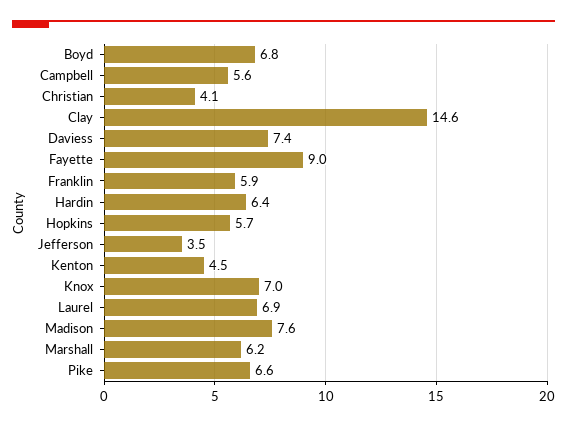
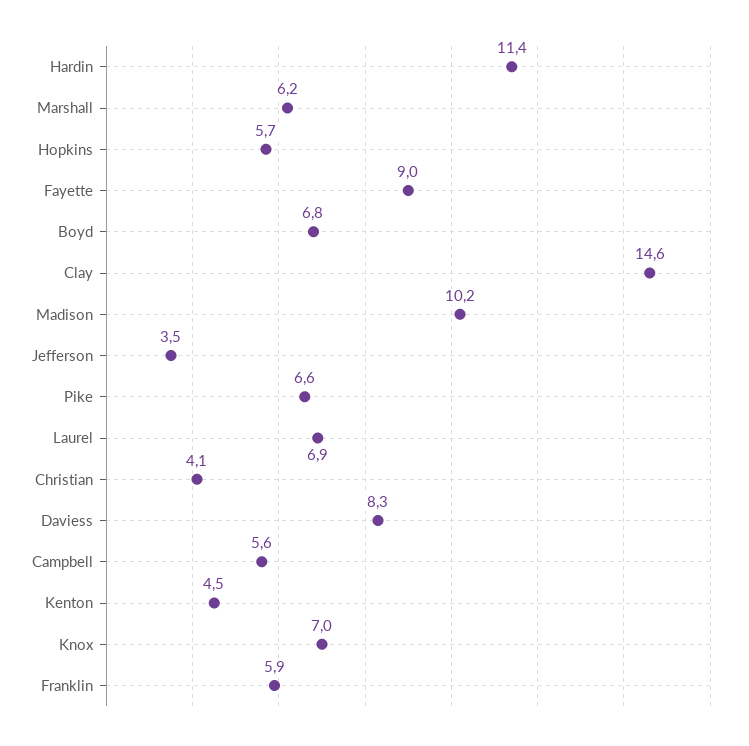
Daviess: 7.4 -> 8.3
Hardin: 6.4 -> 11.4
Madison: 7.6 -> 10.2

